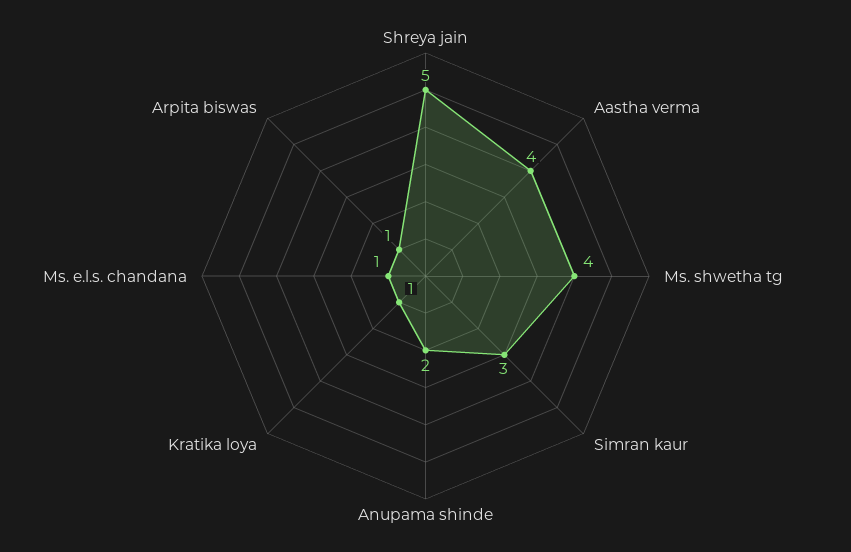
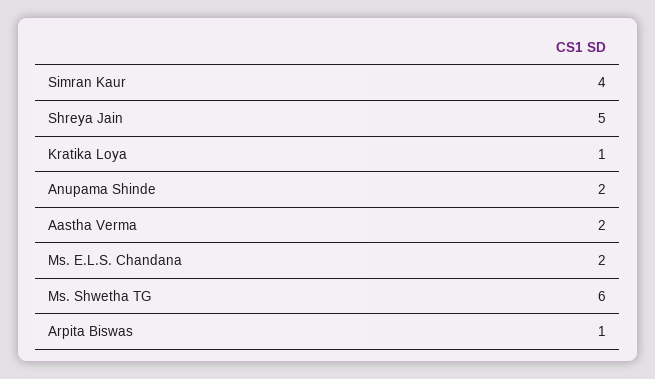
Aastha verma: 4 -> 2
Ms. shwetha tg: 4 -> 6
Simran kaur: 3 -> 4
Ms. e.l.s. chandana: 1 -> 2

